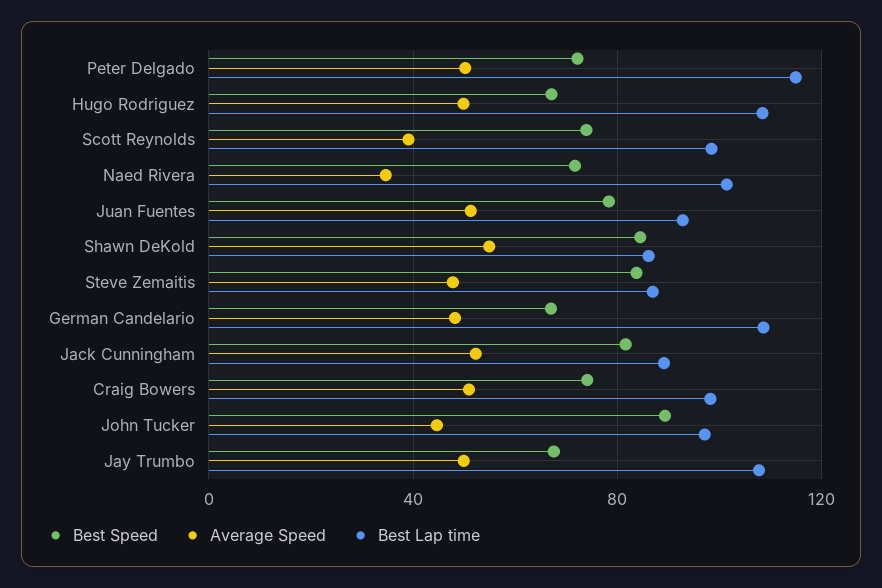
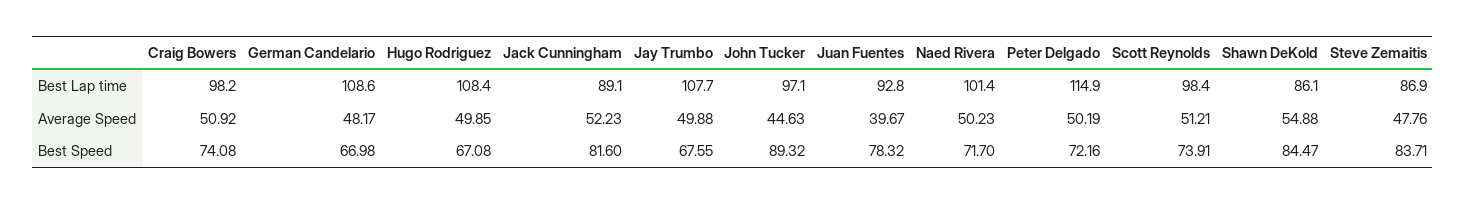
Average Speed, Scott Reynolds: 40 -> 51.21
Average Speed, Naed Rivera: 35 -> 50.23
Average Speed, Juan Fuentes: 50 -> 39.67

